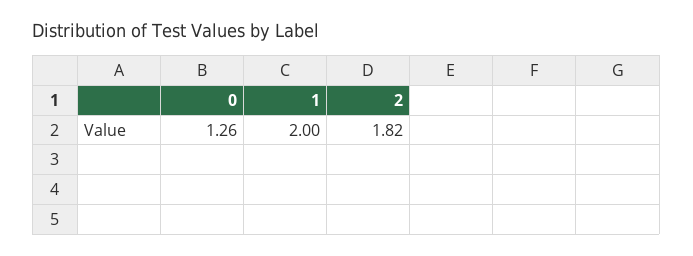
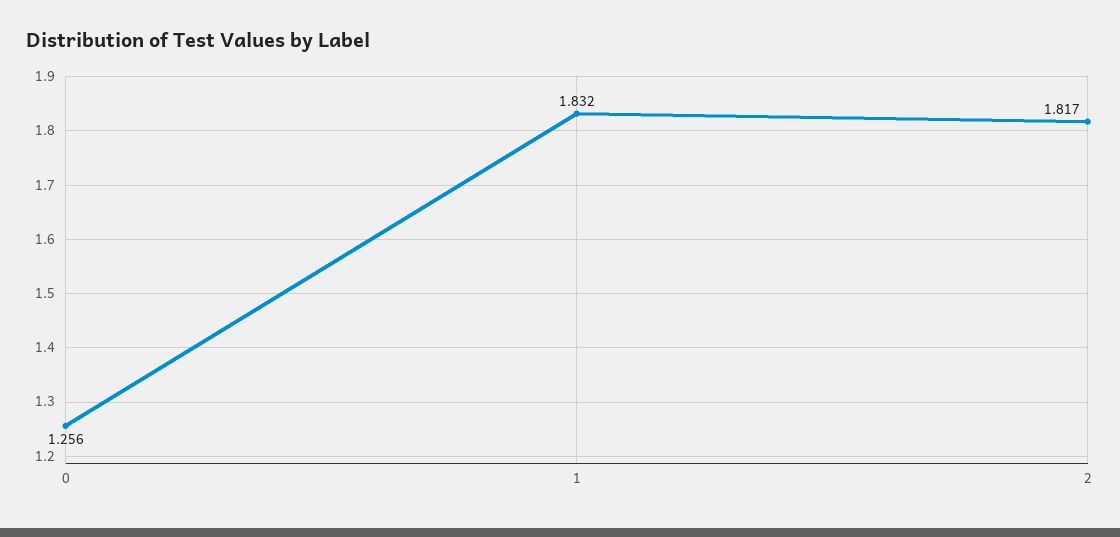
1: 2 -> 1.832

